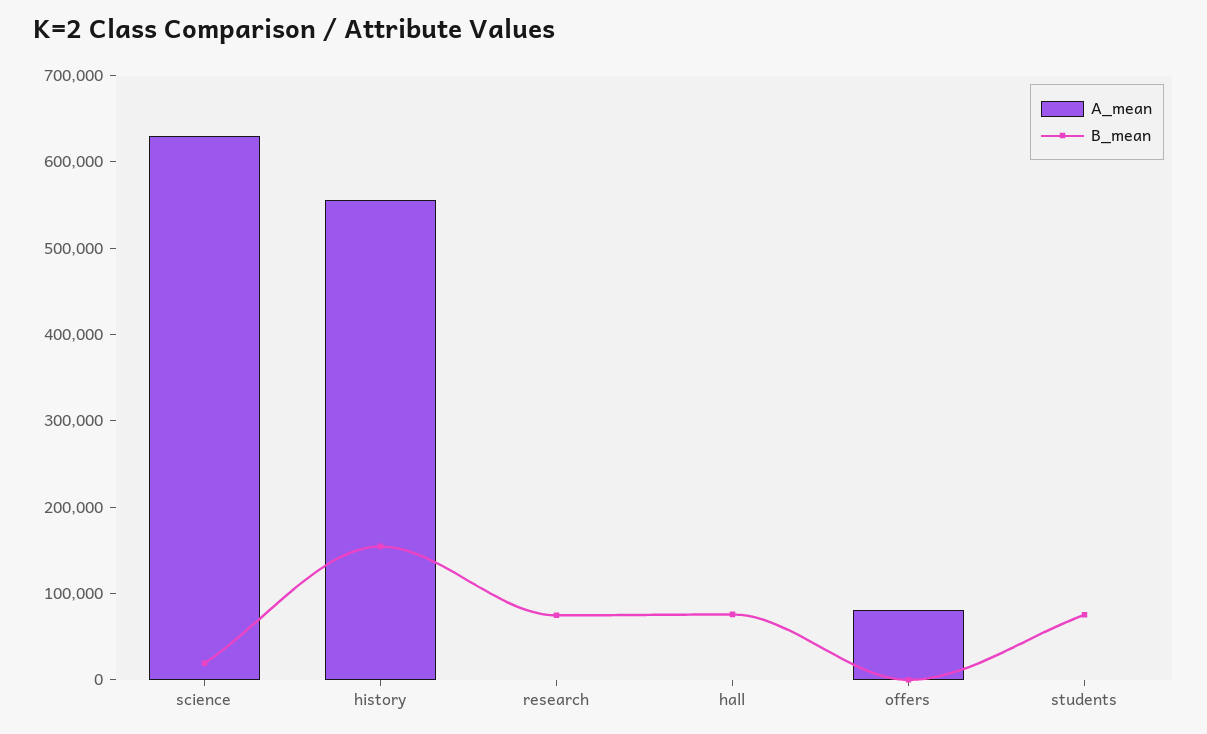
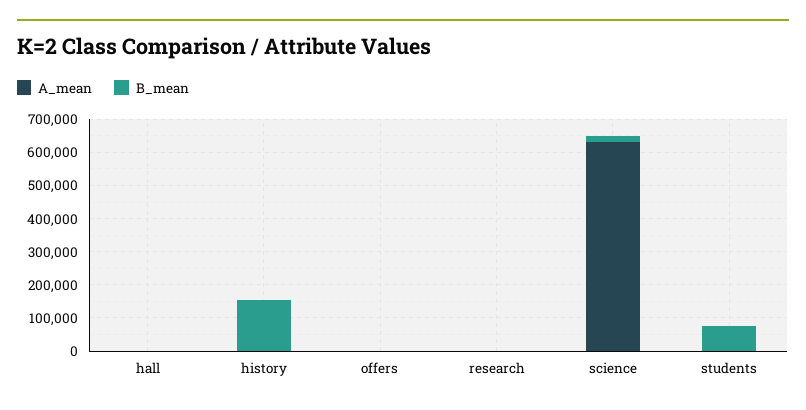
A_mean, history: 560000 -> 0
B_mean, research: 80000 -> 0
B_mean, hall: 80000 -> 0
A_mean, offers: 80000 -> 0

